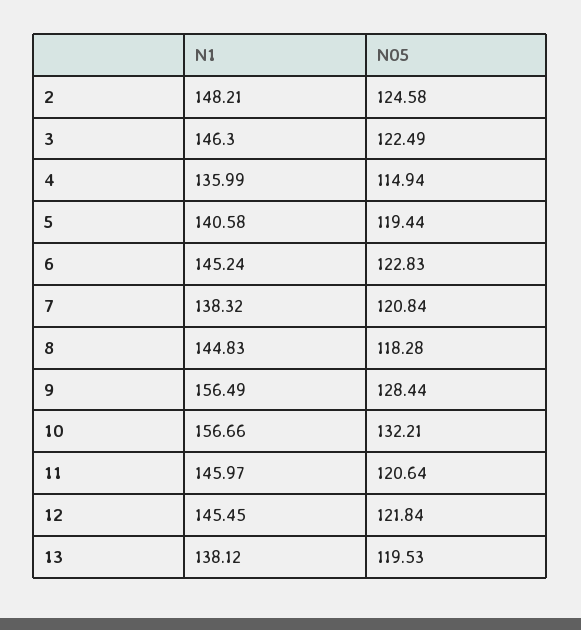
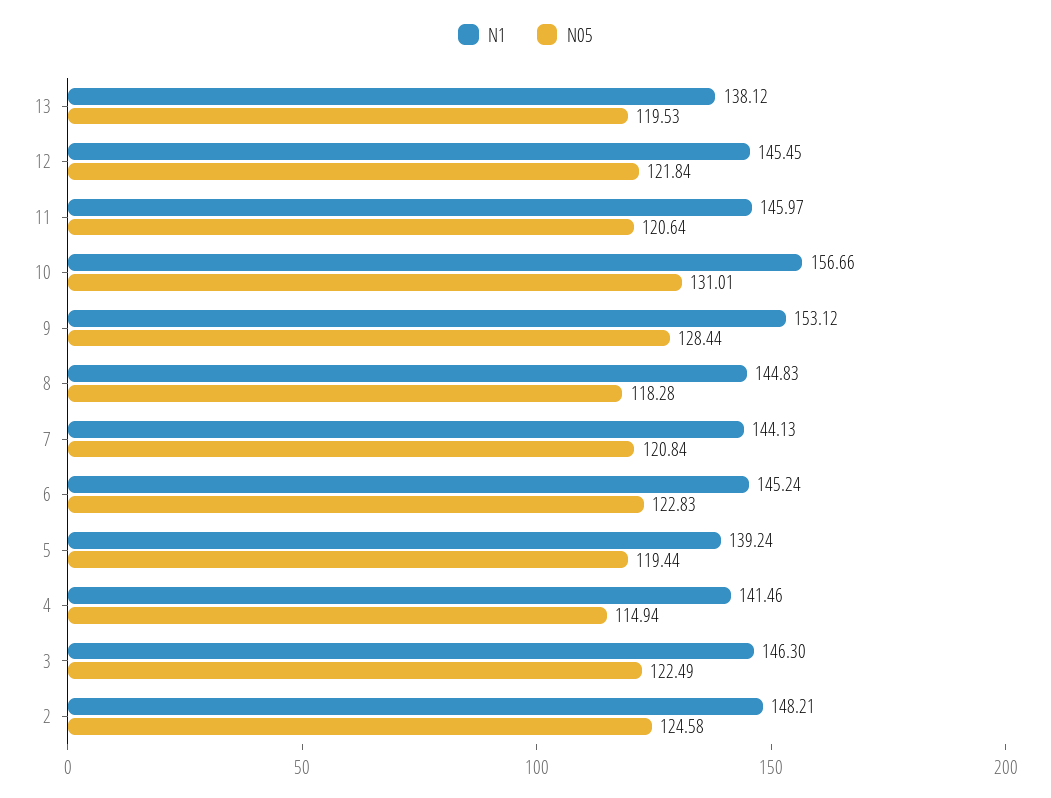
N1, 4: 135.99 -> 141.46
N1, 5: 140.58 -> 139.24
N1, 7: 138.32 -> 144.13
N1, 9: 156.49 -> 153.12
N05, 10: 132.21 -> 131.01

